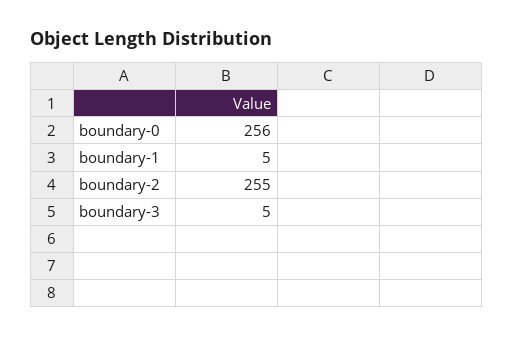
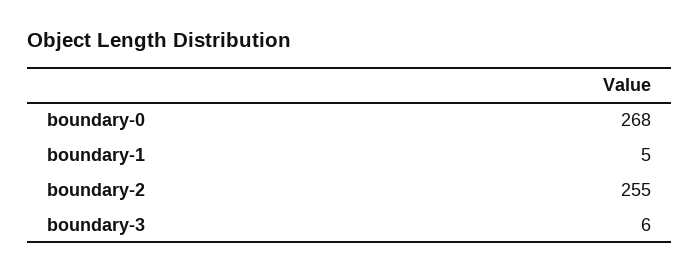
boundary-0: 256 -> 268
boundary-3: 5 -> 6

